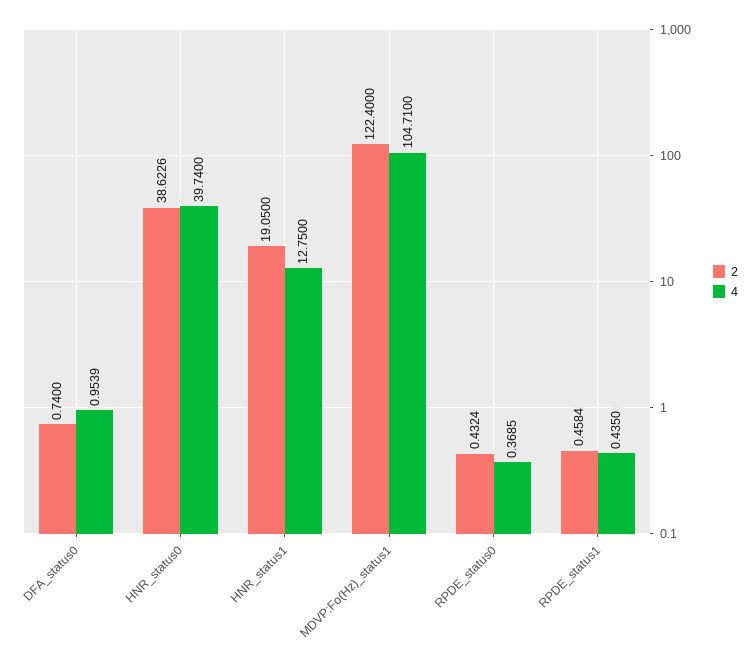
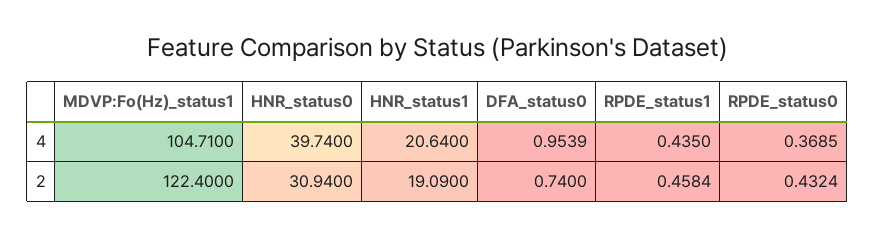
2, HNR_status0: 38.6226 -> 30.94
2, HNR_status1: 19.05 -> 19.09
4, HNR_status1: 12.75 -> 20.64

